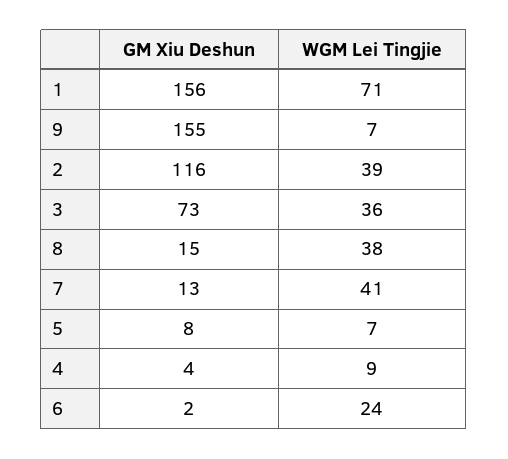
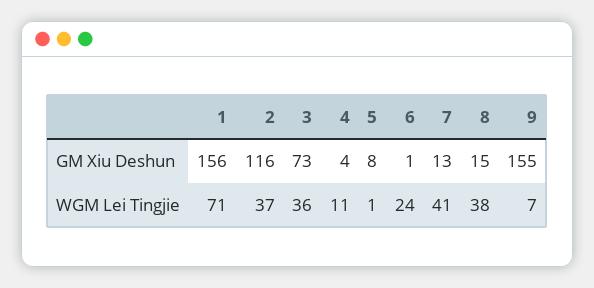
WGM Lei Tingjie, 2: 39 -> 37
WGM Lei Tingjie, 5: 7 -> 1
WGM Lei Tingjie, 4: 9 -> 11
GM Xiu Deshun, 6: 2 -> 1

